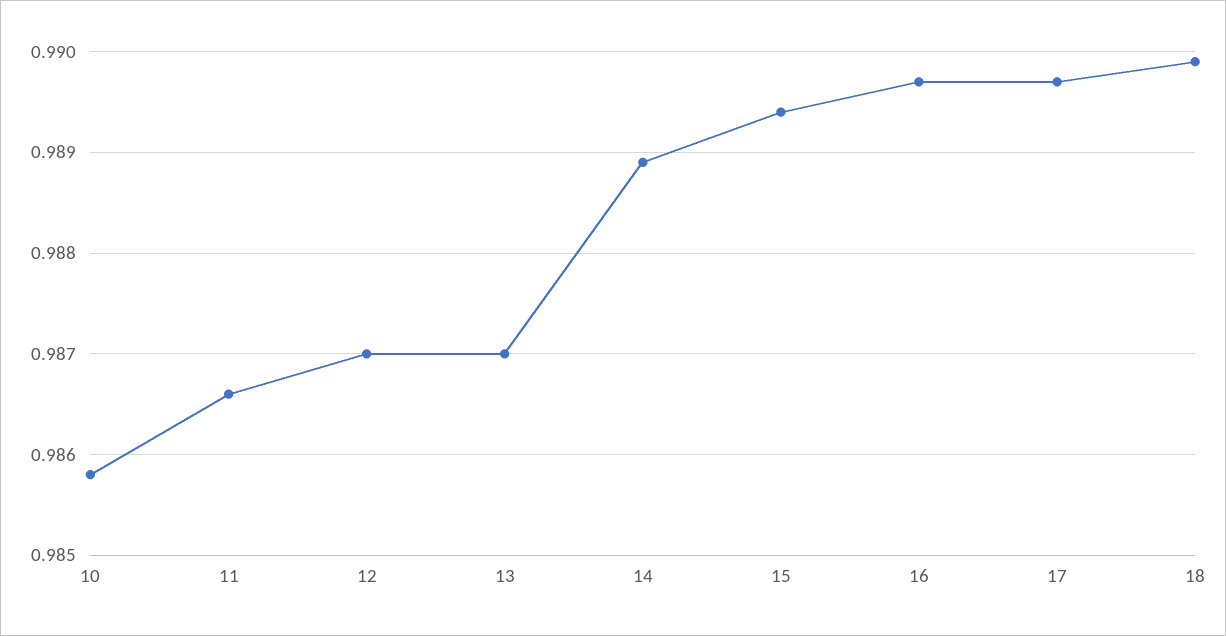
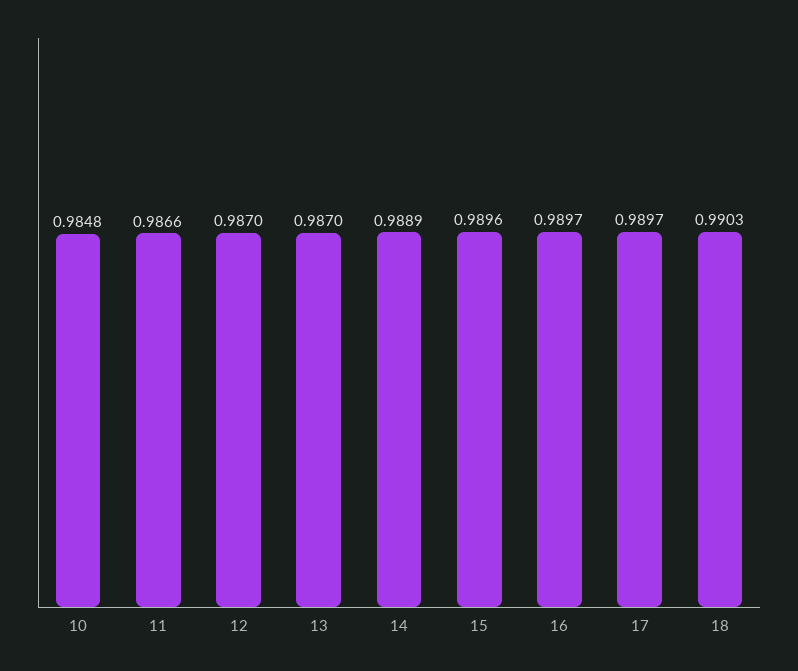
10: 0.9858 -> 0.9848
15: 0.9894 -> 0.9896
18: 0.9899 -> 0.9903

